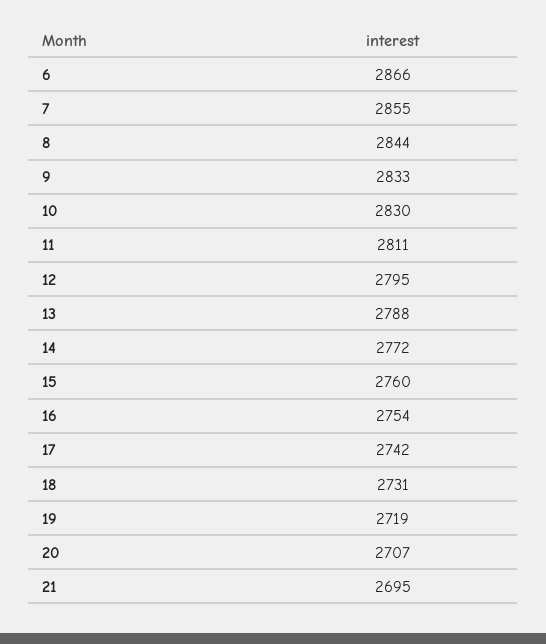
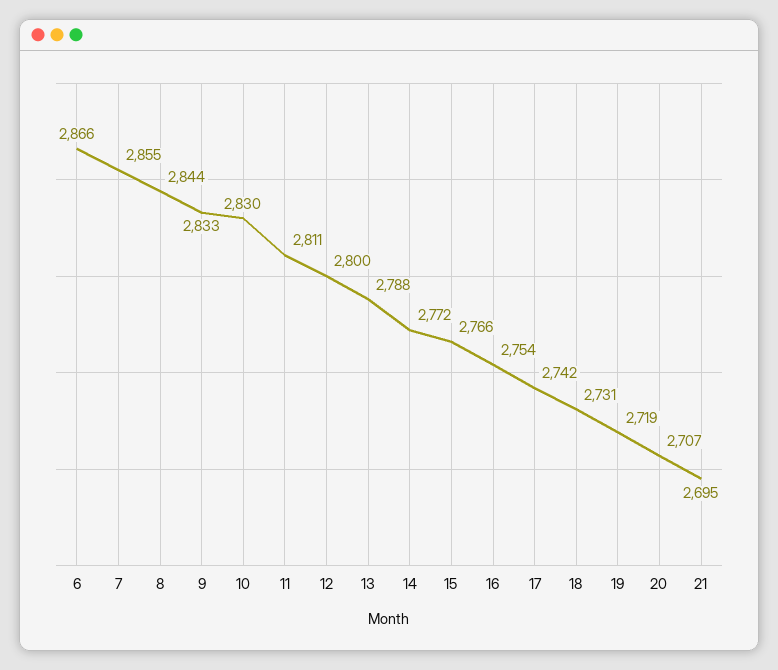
12: 2795 -> 2800
15: 2760 -> 2766

